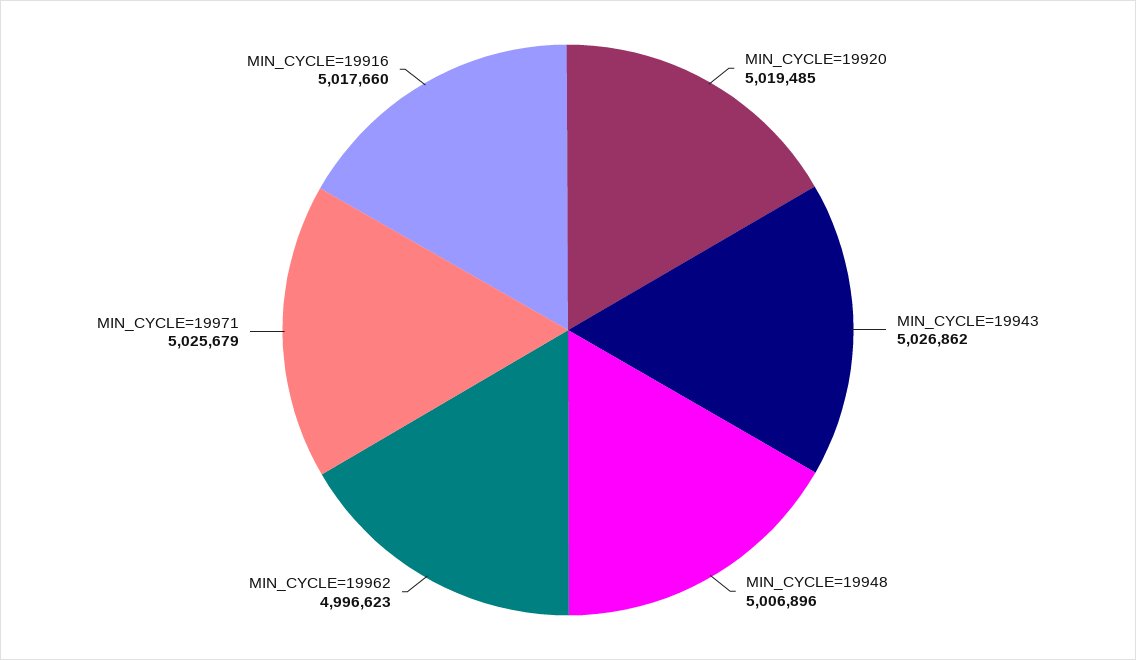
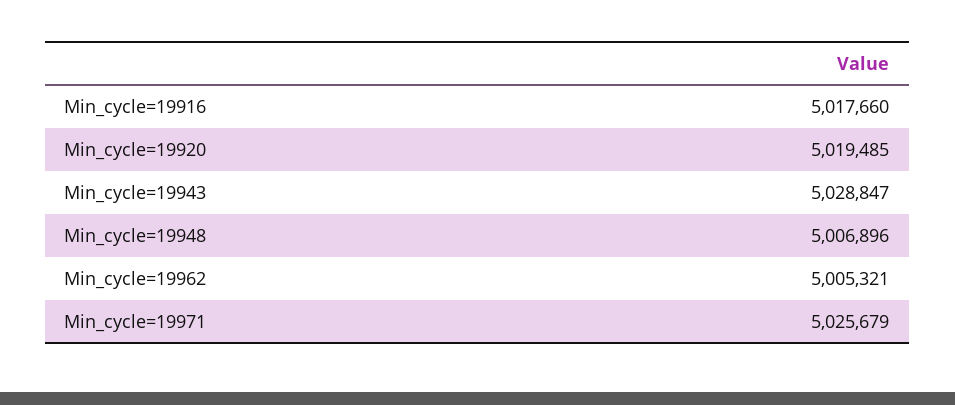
MIN_CYCLE=19943: 5026862 -> 5028847
MIN_CYCLE=19962: 4996623 -> 5005321

